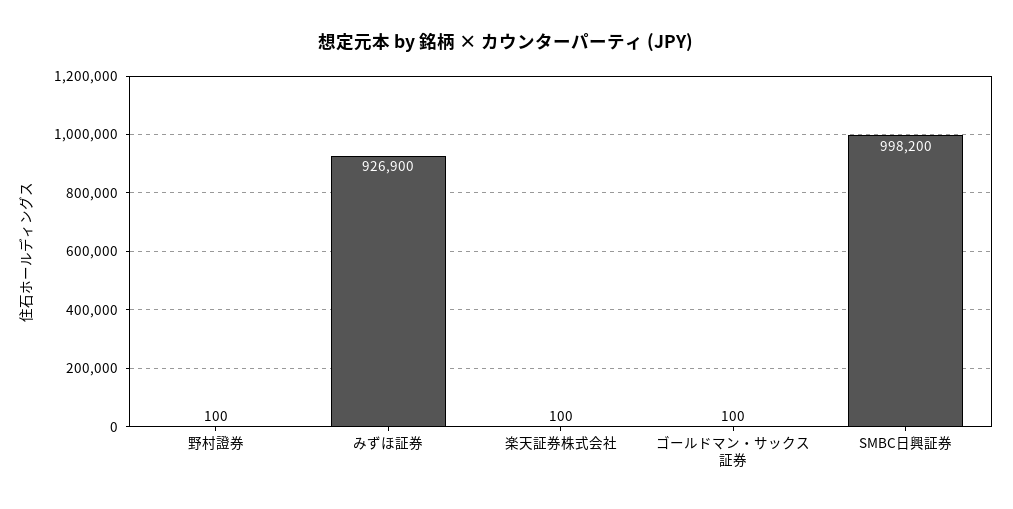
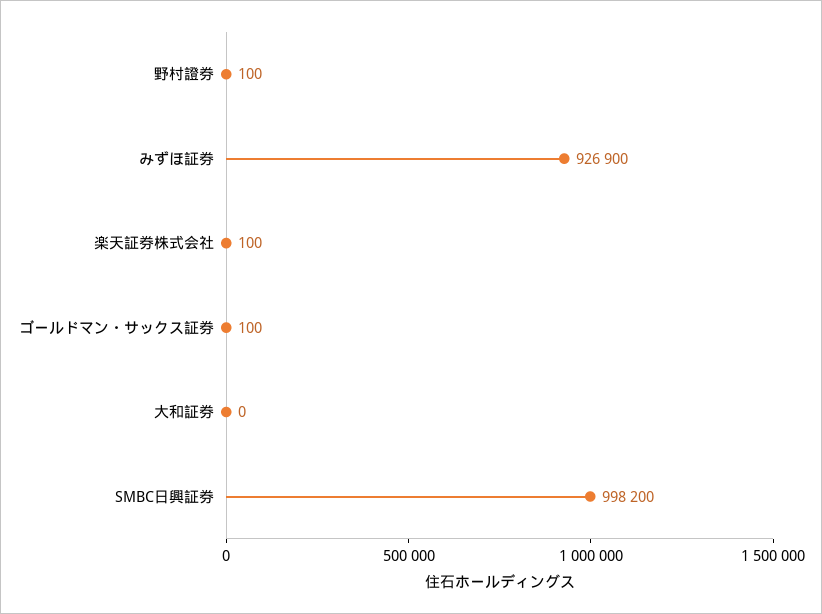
大和証券: none -> 0

